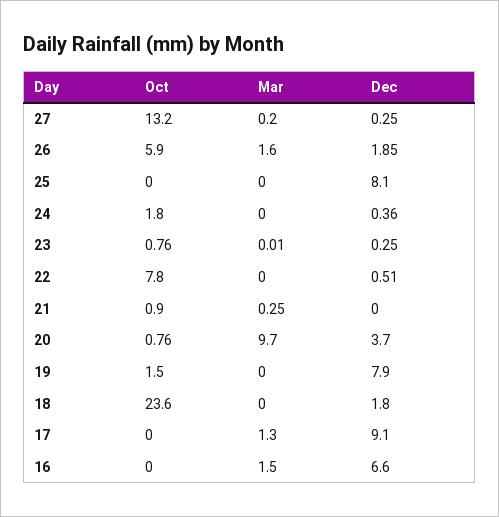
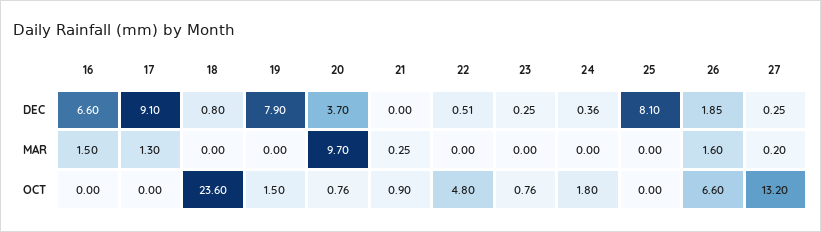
Oct, 26: 5.9 -> 6.6
Mar, 23: 0.01 -> 0
Oct, 22: 7.8 -> 4.8
Dec, 18: 1.8 -> 0.8

